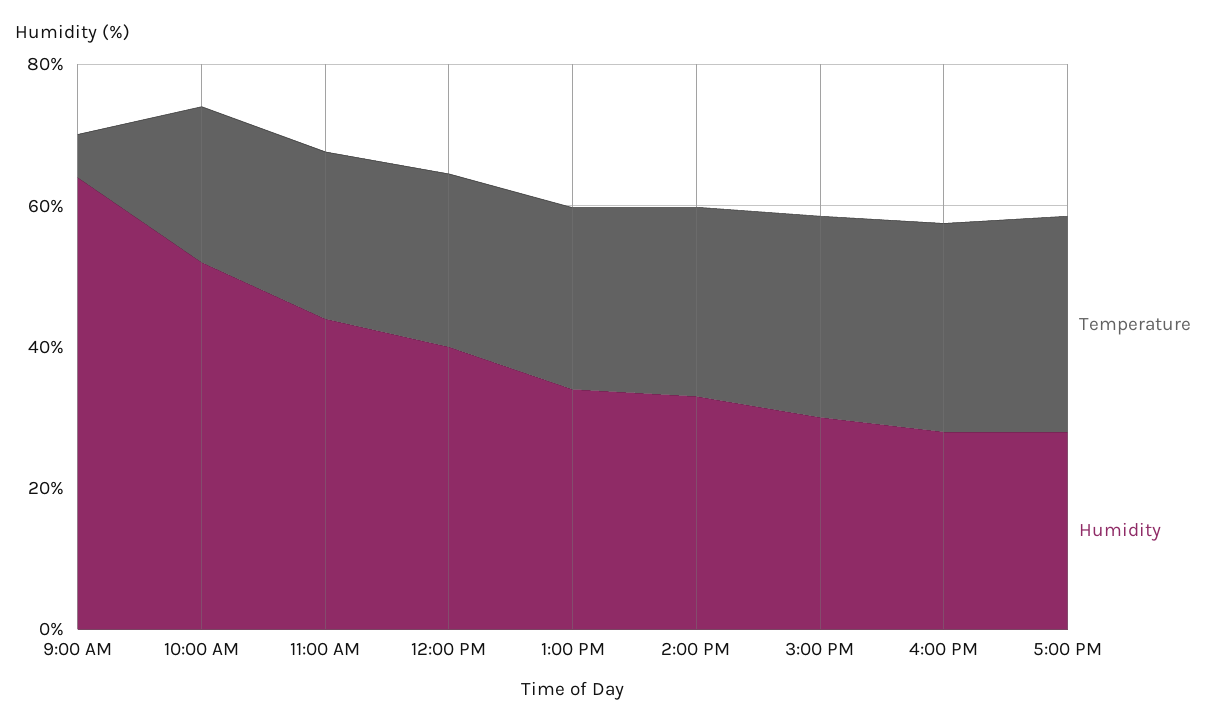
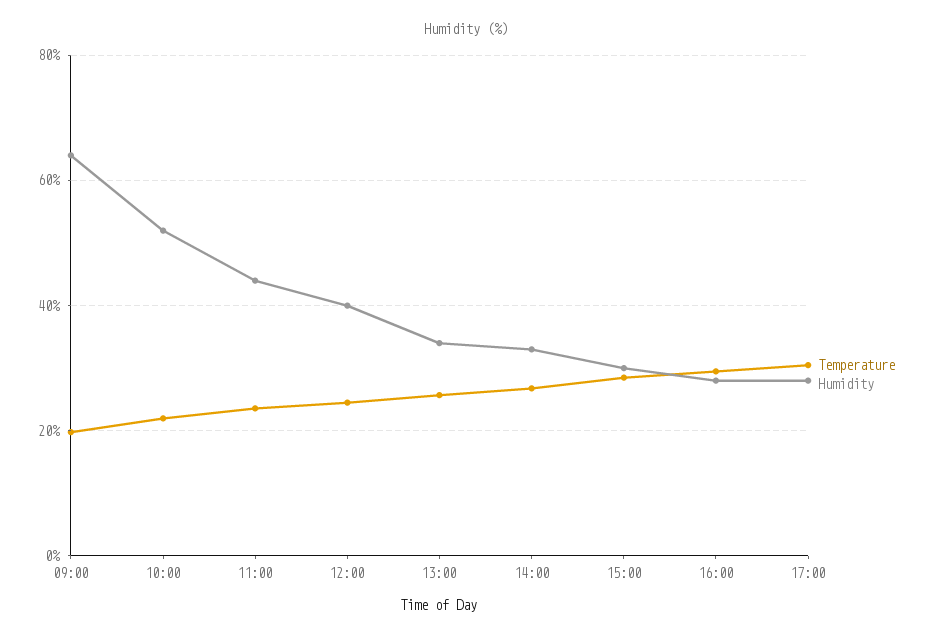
Temperature, 9:00 AM: 5 -> 20

